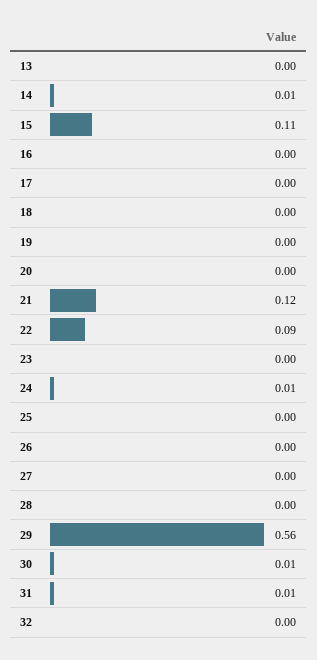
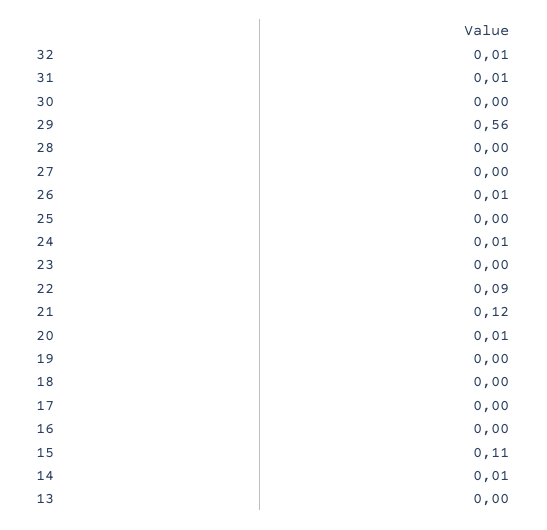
20: 0 -> 0.01
26: 0 -> 0.01
30: 0.01 -> 0
32: 0 -> 0.01

